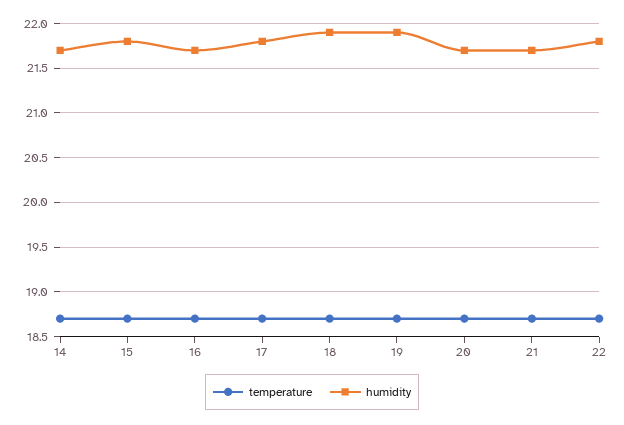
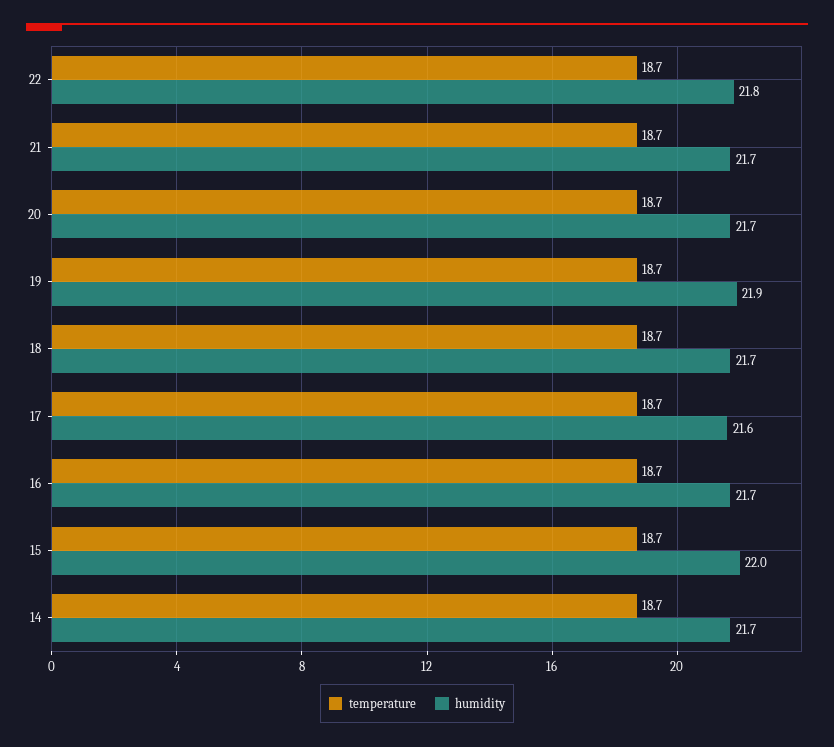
humidity, 15: 21.8 -> 22
humidity, 17: 21.8 -> 21.6
humidity, 18: 21.9 -> 21.7

